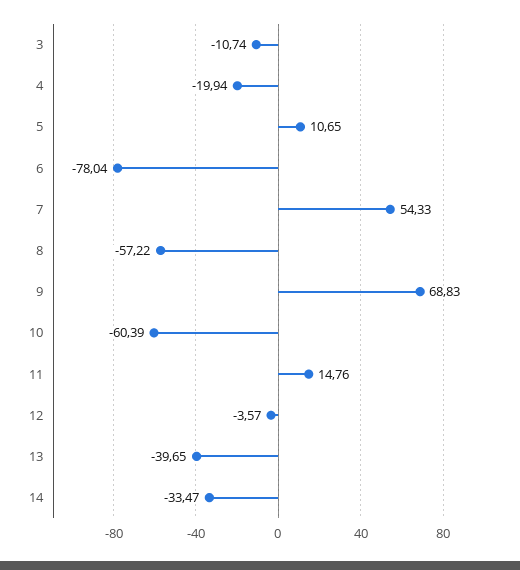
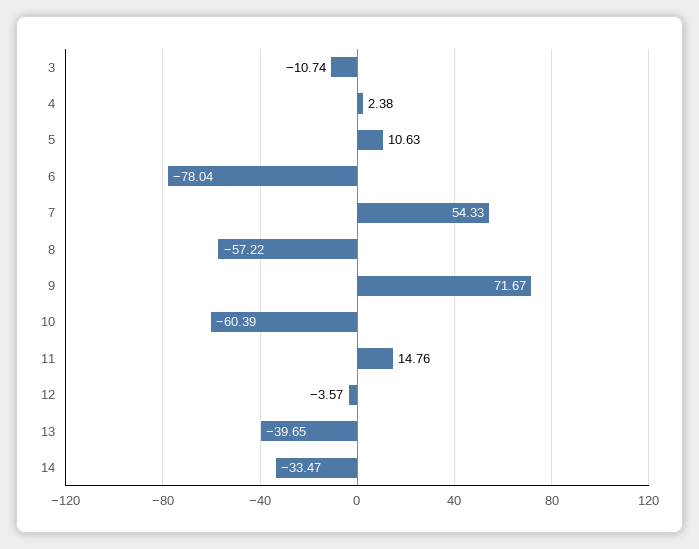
4: -19.94 -> 2.38
5: 10.65 -> 10.63
9: 68.83 -> 71.67

